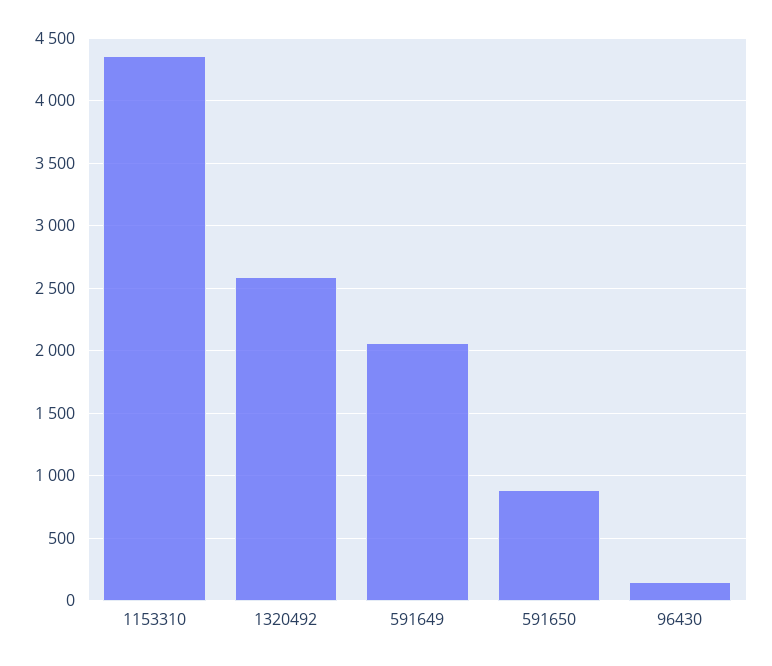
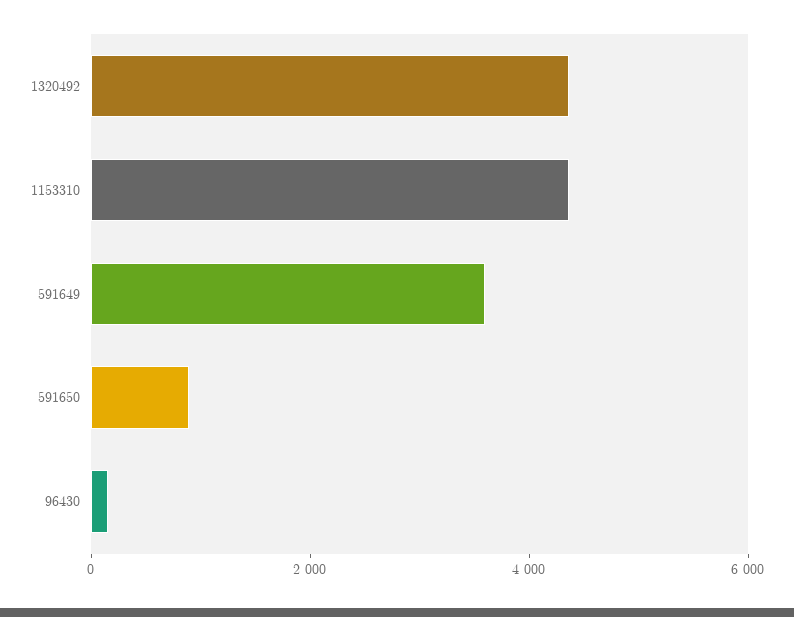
1320492: 2600 -> 4500
591649: 2050 -> 3500

